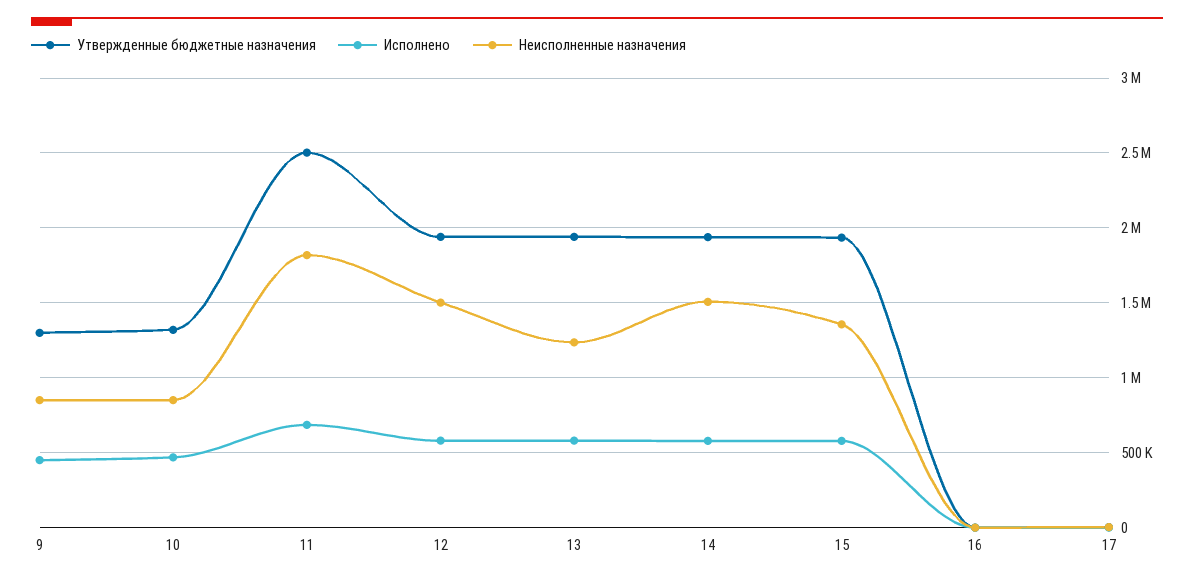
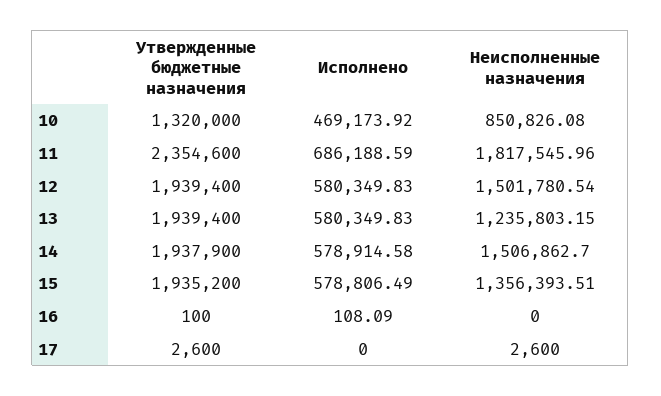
Утвержденные бюджетные назначения, 9: 1300000 -> none
Исполнено, 9: 450000 -> none
Неисполненные назначения, 9: 850000 -> none
Утвержденные бюджетные назначения, 11: 2500000 -> 2354600

